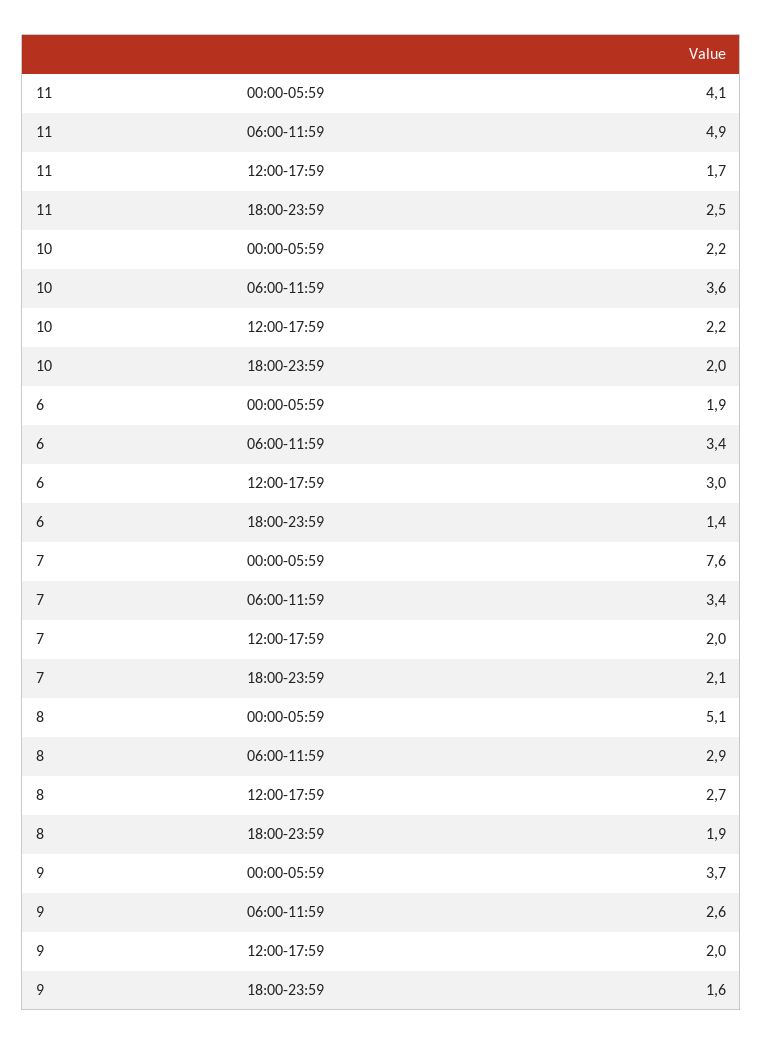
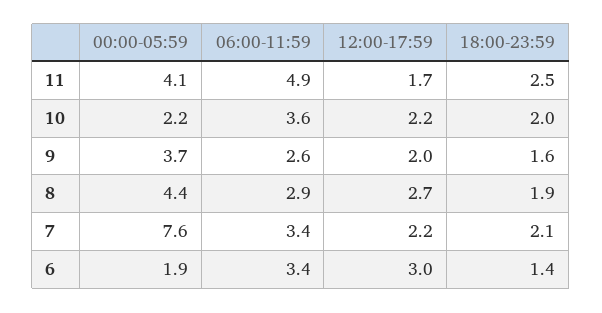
7, 12:00-17:59: 2 -> 2.2
8, 00:00-05:59: 5.1 -> 4.4

